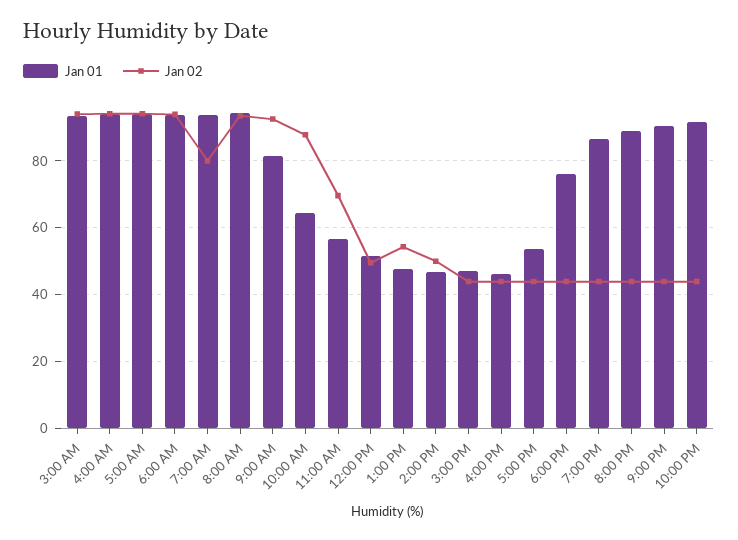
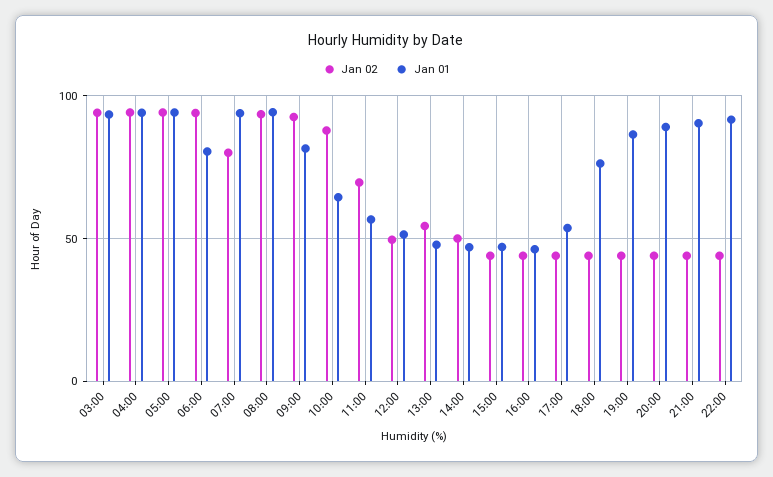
Jan 01, 6:00 AM: 94 -> 80

